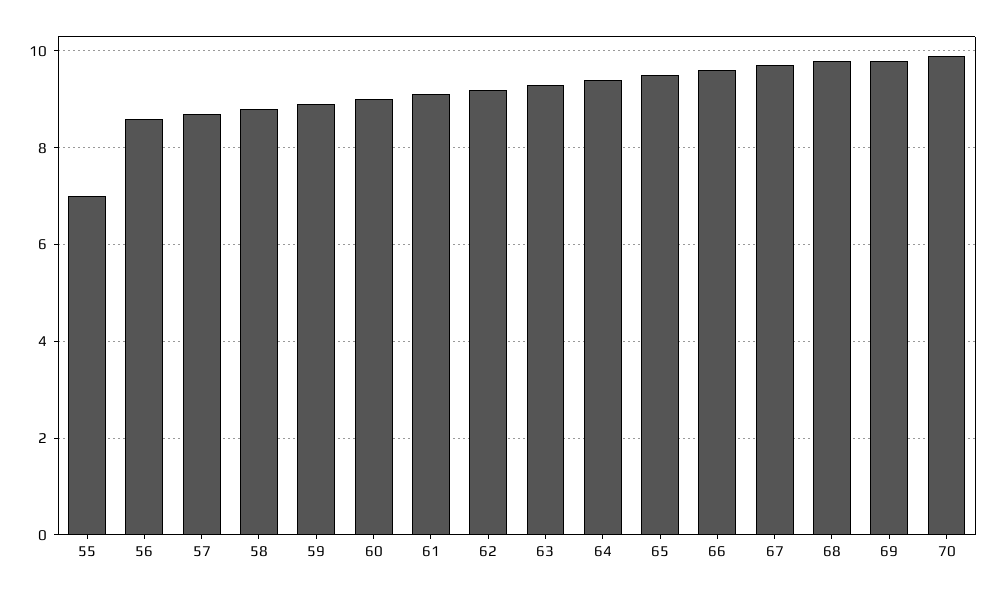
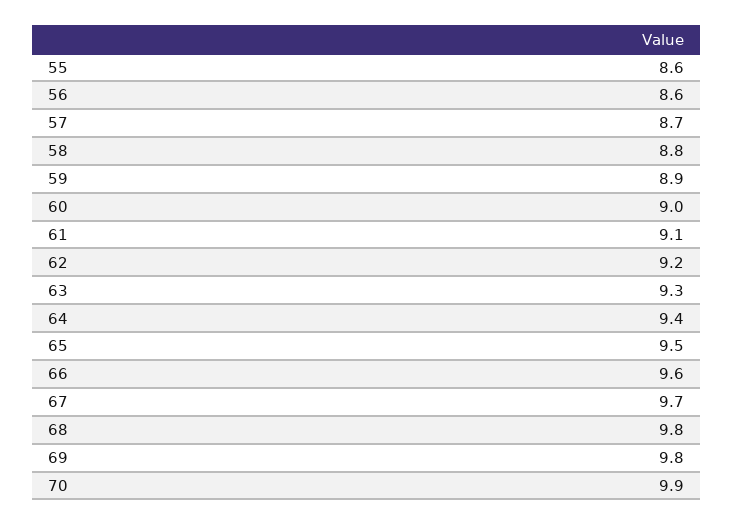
55: 7 -> 8.6

